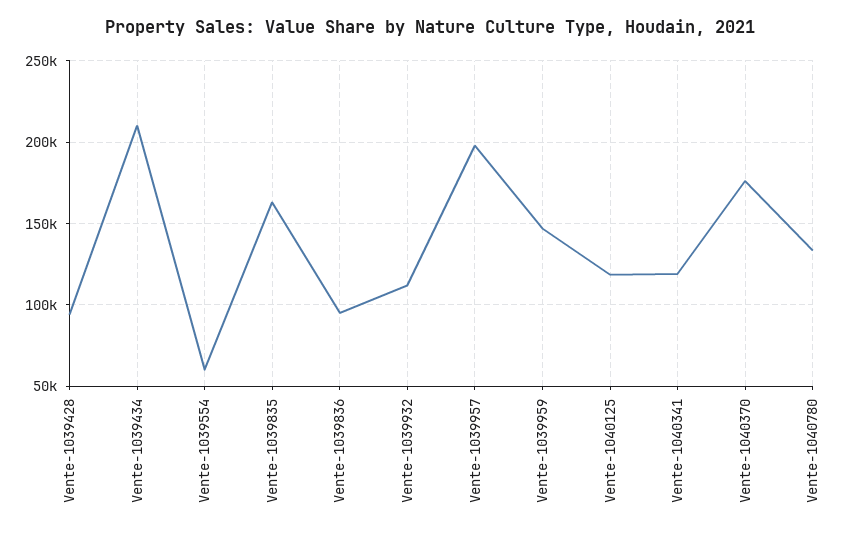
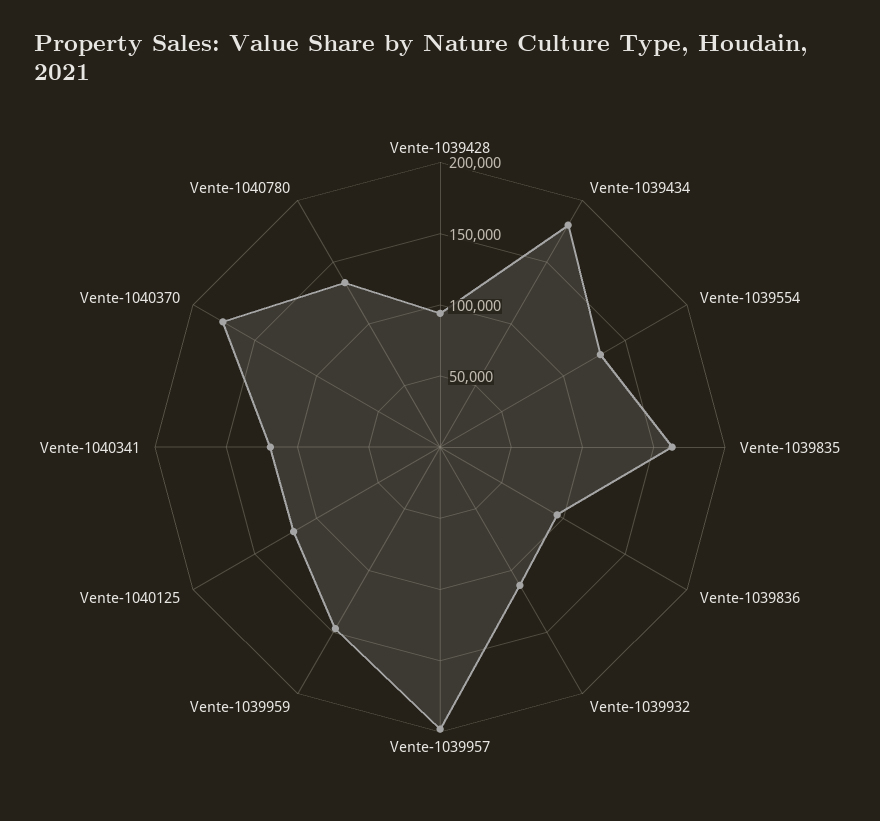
Vente-1039434: 210000 -> 180000
Vente-1039554: 60000 -> 130000

